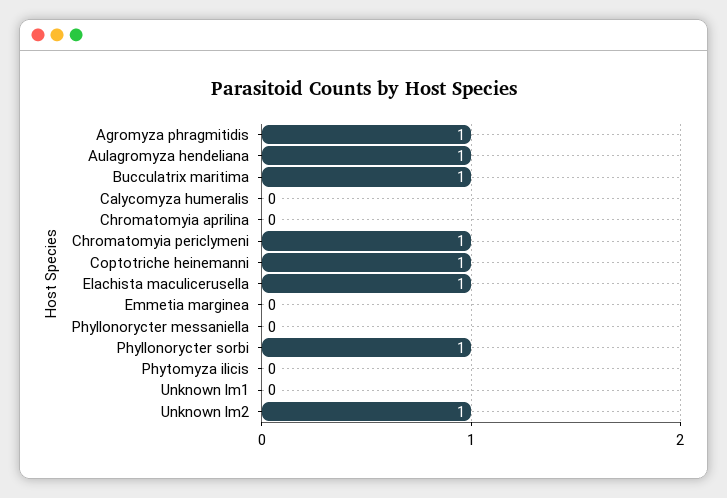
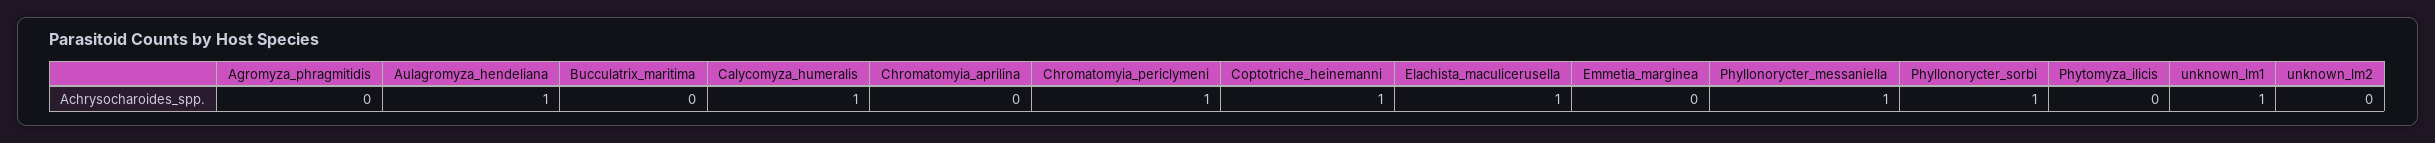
Agromyza phragmitidis: 1 -> 0
Bucculatrix maritima: 1 -> 0
Calycomyza humeralis: 0 -> 1
Phyllonorycter messaniella: 0 -> 1
Unknown lm1: 0 -> 1
Unknown lm2: 1 -> 0

